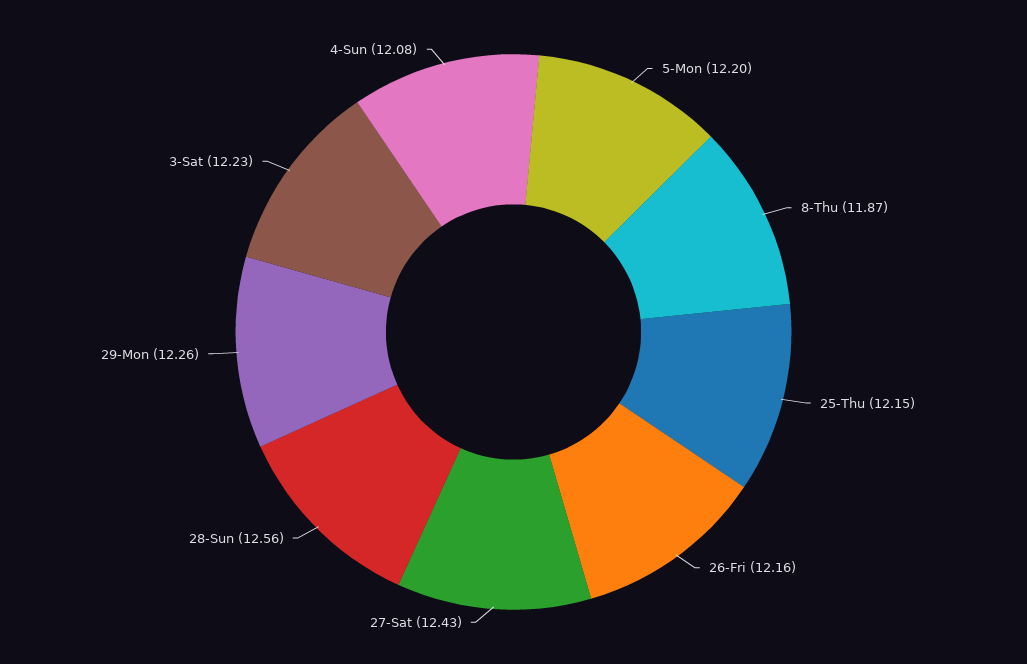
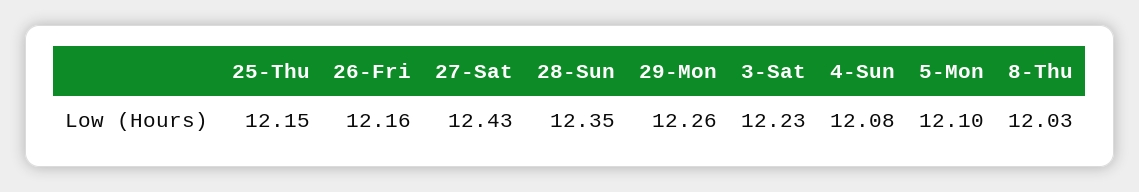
5-Mon: 12.2 -> 12.1
8-Thu: 11.87 -> 12.03
28-Sun: 12.56 -> 12.35

